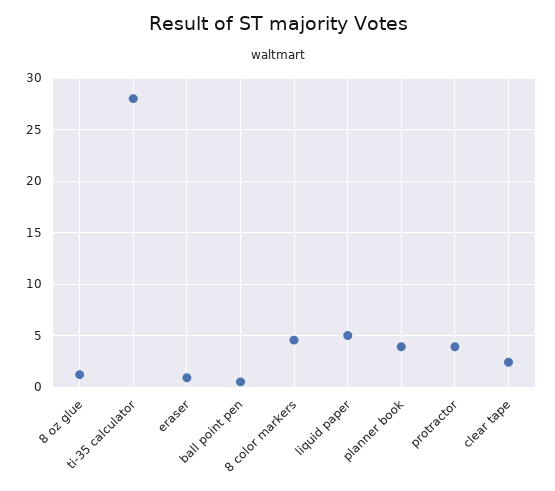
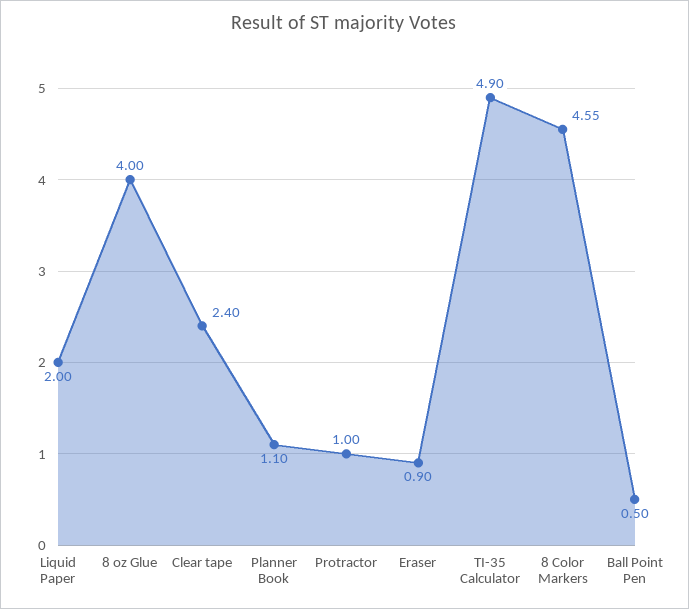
8 oz glue: 1 -> 4
ti-35 calculator: 28 -> 4.9
liquid paper: 5 -> 2
planner book: 4 -> 1.1
protractor: 4 -> 1

